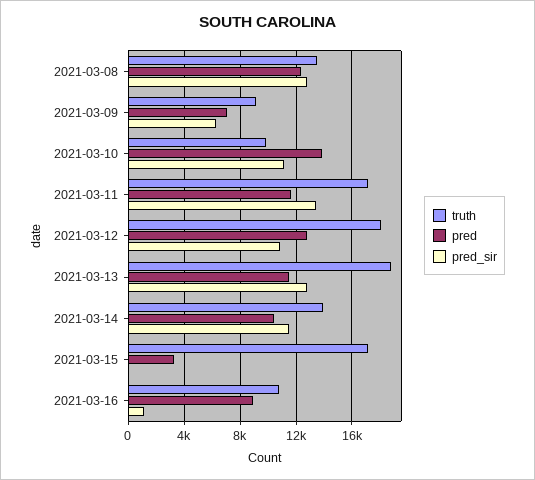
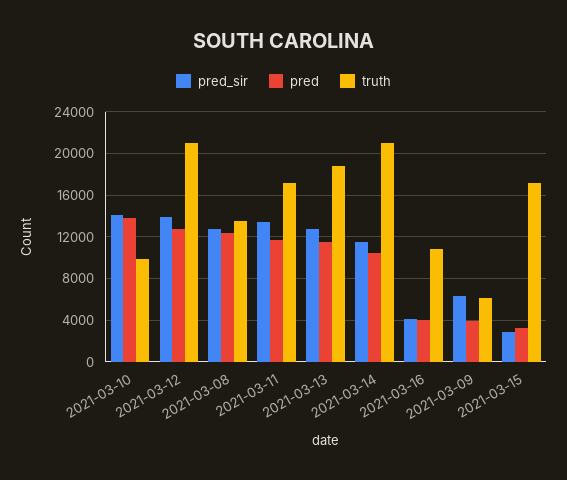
truth, 2021-03-09: 9000 -> 6000
pred, 2021-03-09: 7000 -> 4000
pred_sir, 2021-03-10: 11000 -> 14000
truth, 2021-03-12: 18000 -> 21000
pred_sir, 2021-03-12: 11000 -> 14000
truth, 2021-03-14: 14000 -> 21000
pred_sir, 2021-03-15: 0 -> 3000
pred, 2021-03-16: 9000 -> 4000
pred_sir, 2021-03-16: 1000 -> 4000

